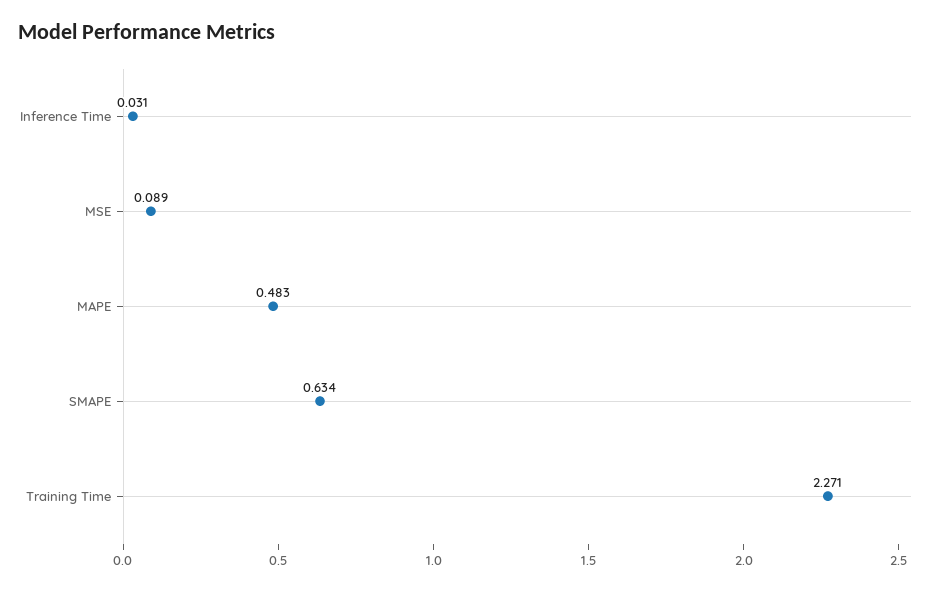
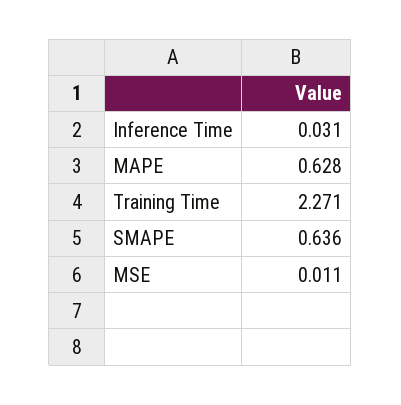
MSE: 0.089 -> 0.011
MAPE: 0.483 -> 0.628
SMAPE: 0.634 -> 0.636

